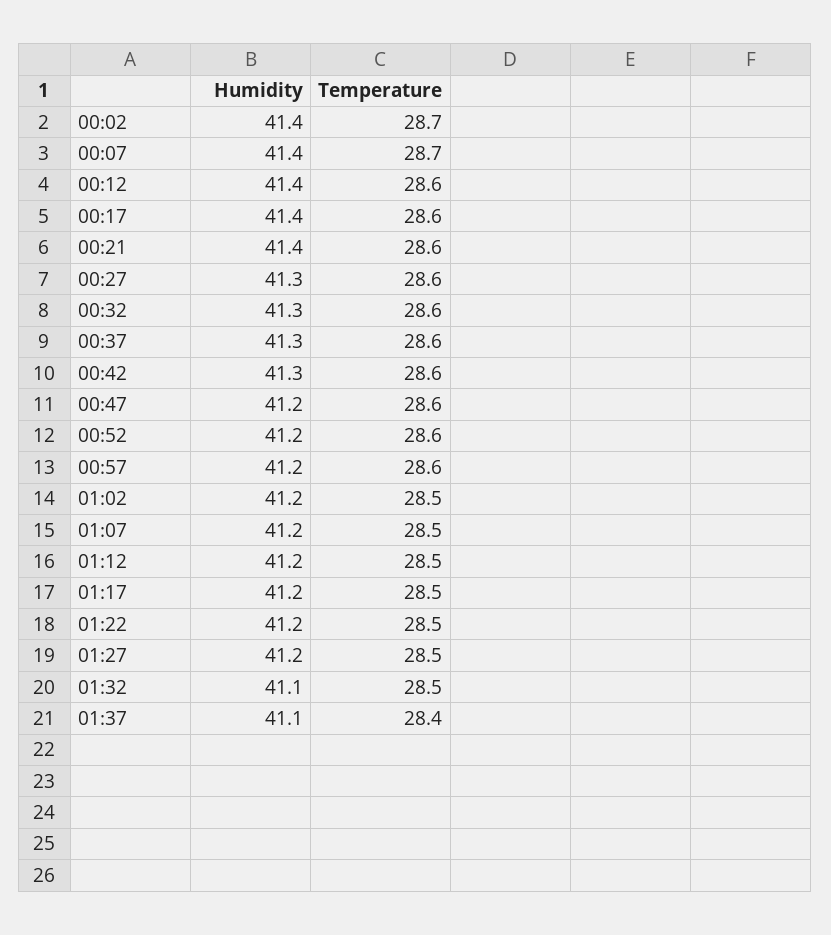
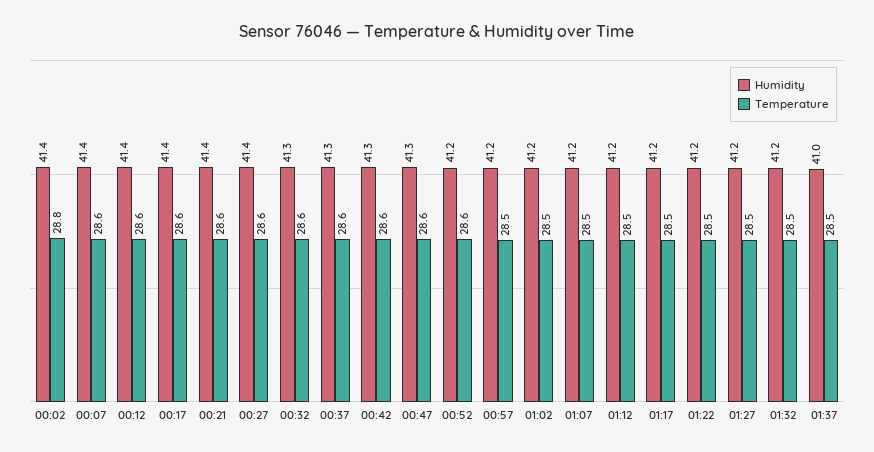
Temperature, 00:02: 28.7 -> 28.8
Temperature, 00:07: 28.7 -> 28.6
Humidity, 00:27: 41.3 -> 41.4
Humidity, 00:47: 41.2 -> 41.3
Temperature, 00:57: 28.6 -> 28.5
Humidity, 01:32: 41.1 -> 41.2
Humidity, 01:37: 41.1 -> 41
Temperature, 01:37: 28.4 -> 28.5

